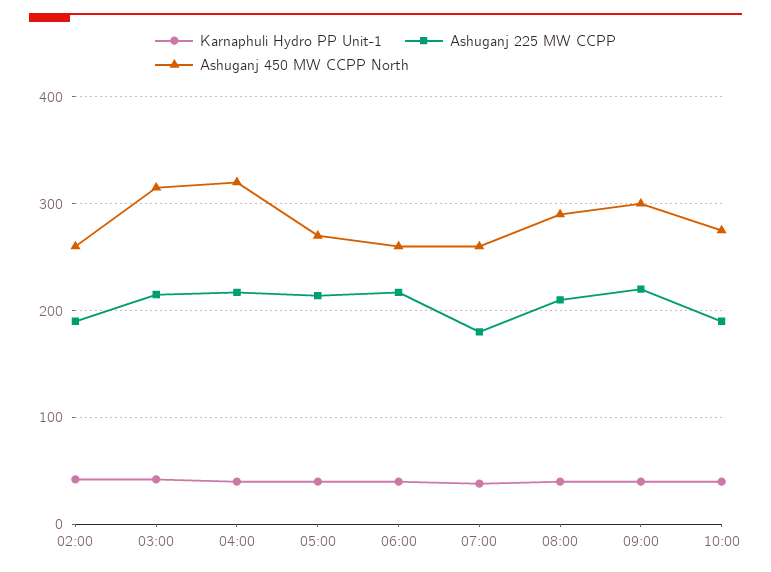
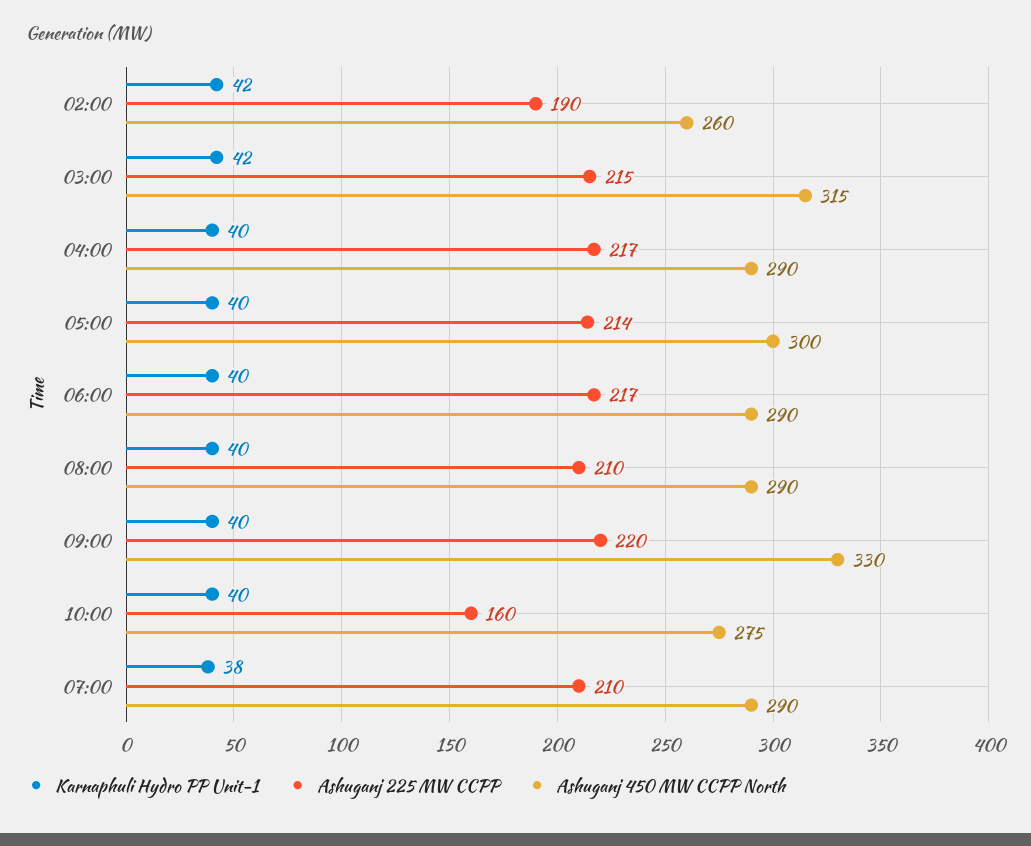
Ashuganj 450 MW CCPP North, 04:00: 320 -> 290
Ashuganj 450 MW CCPP North, 05:00: 270 -> 300
Ashuganj 450 MW CCPP North, 06:00: 260 -> 290
Ashuganj 225 MW CCPP, 07:00: 180 -> 210
Ashuganj 450 MW CCPP North, 07:00: 260 -> 290
Ashuganj 450 MW CCPP North, 09:00: 300 -> 330
Ashuganj 225 MW CCPP, 10:00: 190 -> 160

